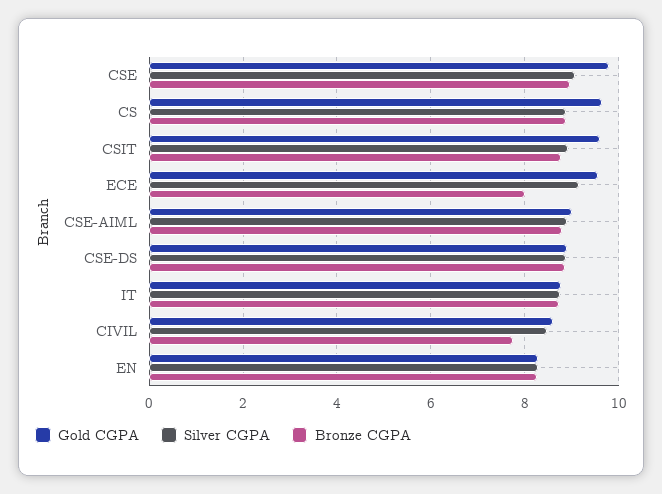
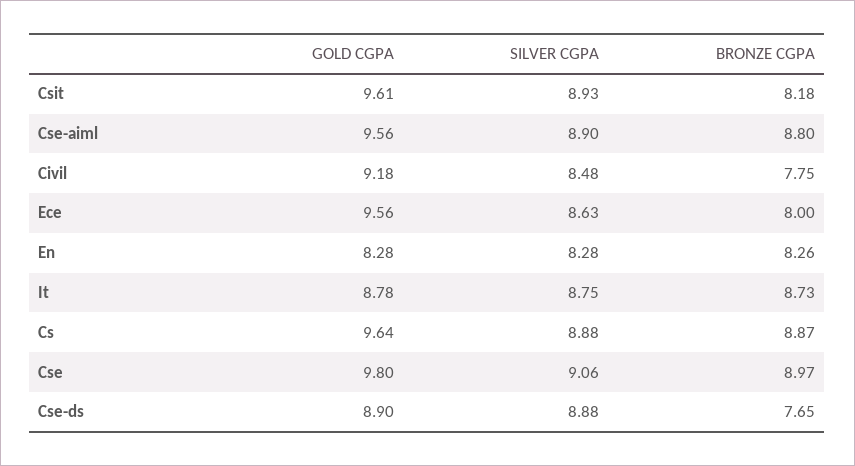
Bronze CGPA, CSIT: 8.8 -> 8.18
Silver CGPA, ECE: 9.2 -> 8.63
Gold CGPA, CSE-AIML: 9 -> 9.56
Bronze CGPA, CSE-DS: 8.8 -> 7.65
Gold CGPA, CIVIL: 8.6 -> 9.18

